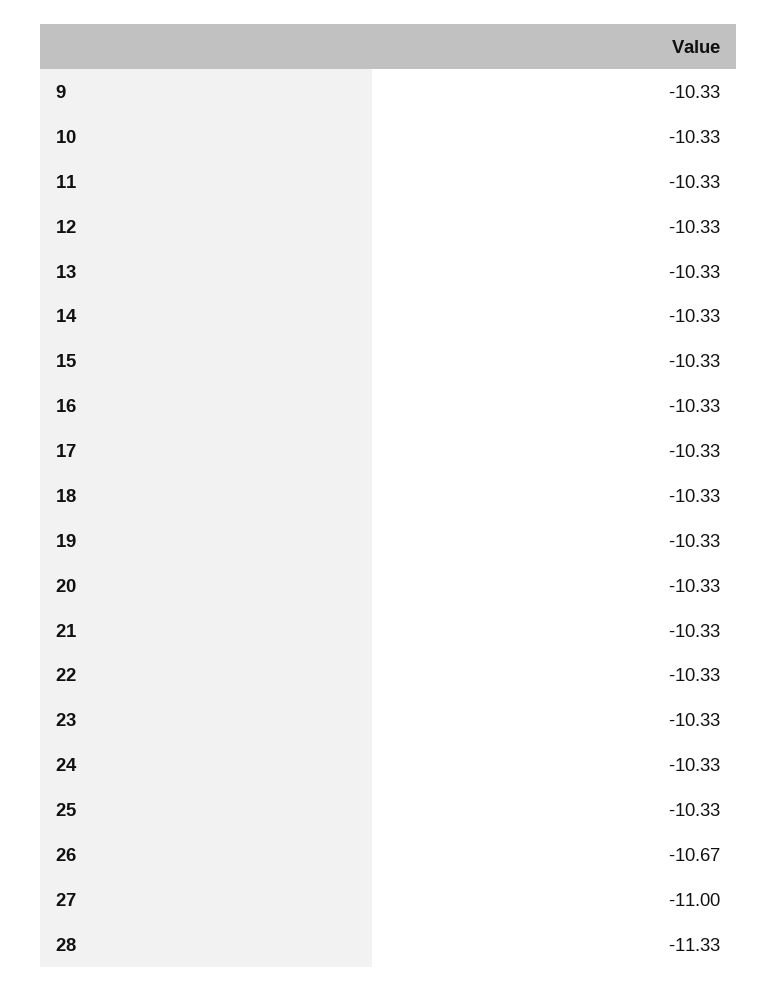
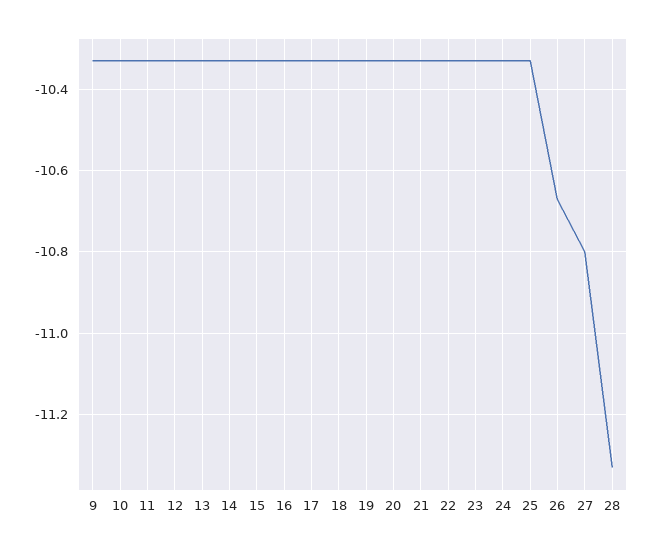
27: -11 -> -10.8

